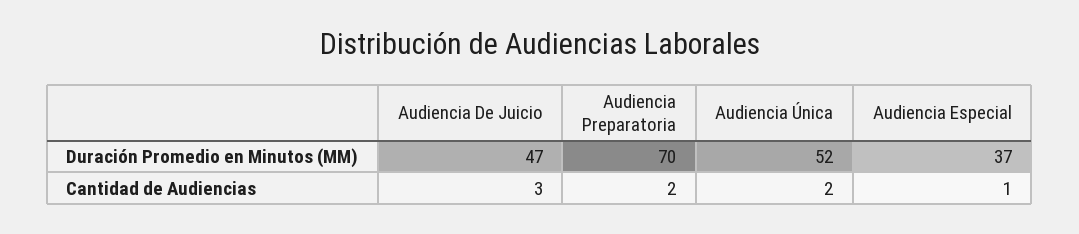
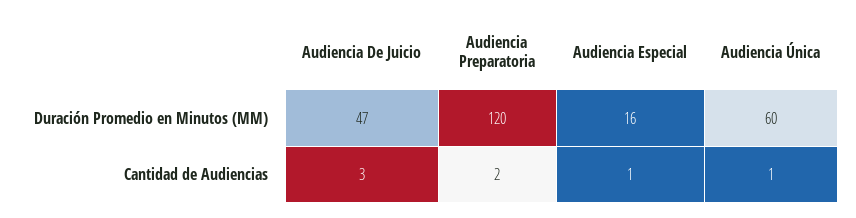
Audiencia Preparatoria, Duración Promedio en Minutos (MM): 70 -> 120
Audiencia Única, Duración Promedio en Minutos (MM): 52 -> 60
Audiencia Especial, Duración Promedio en Minutos (MM): 37 -> 16
Audiencia Única, Cantidad de Audiencias: 2 -> 1

